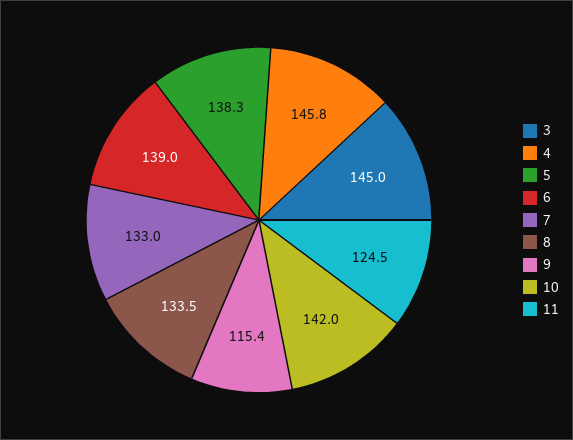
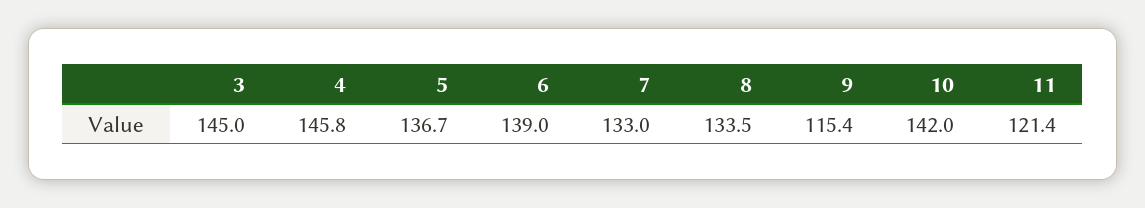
5: 138.3 -> 136.7
11: 124.5 -> 121.4

